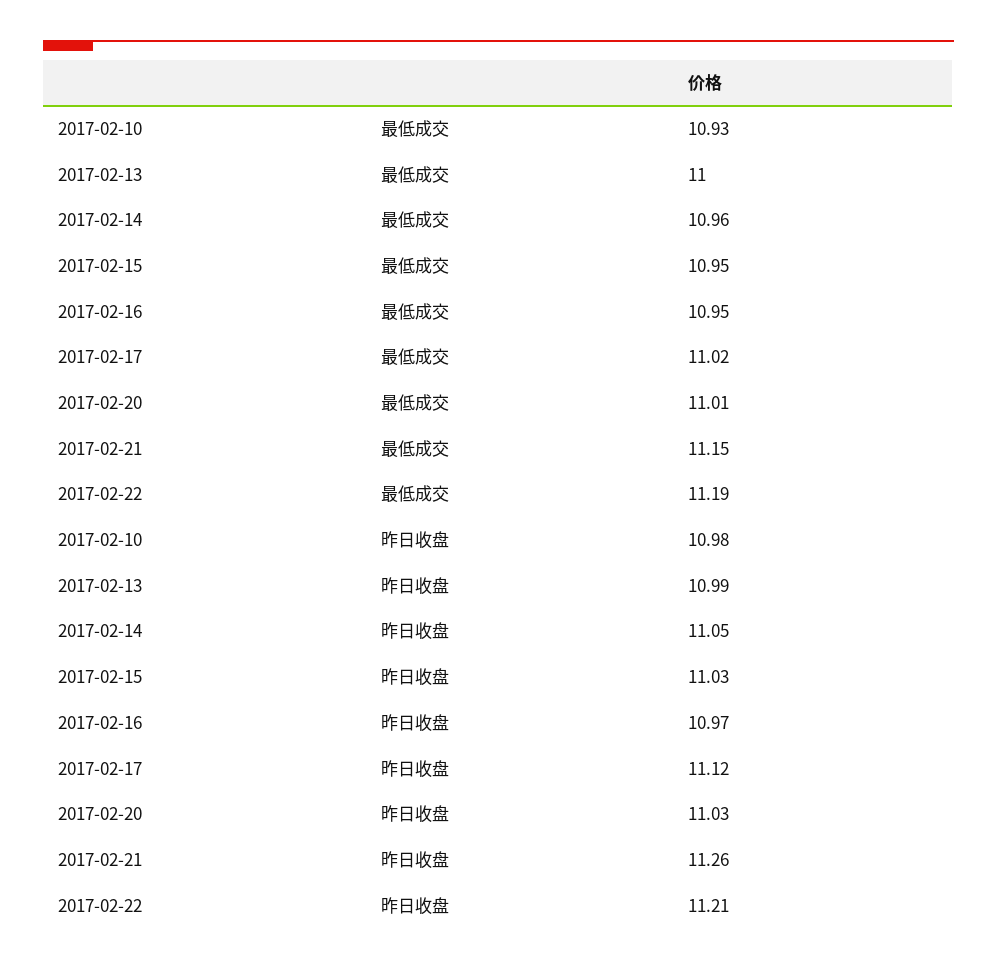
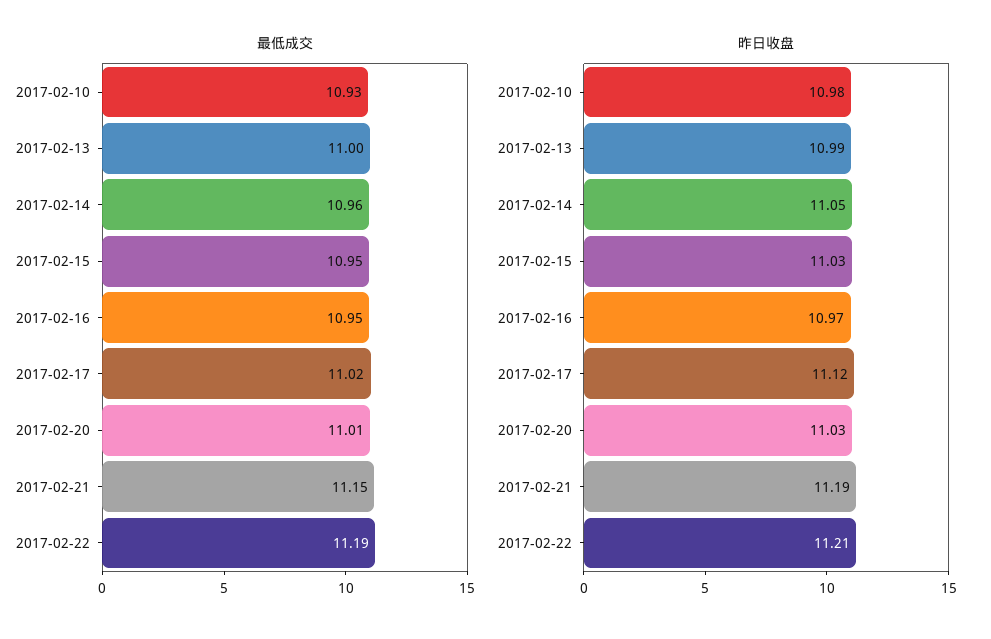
昨日收盘, 2017-02-21: 11.26 -> 11.19

